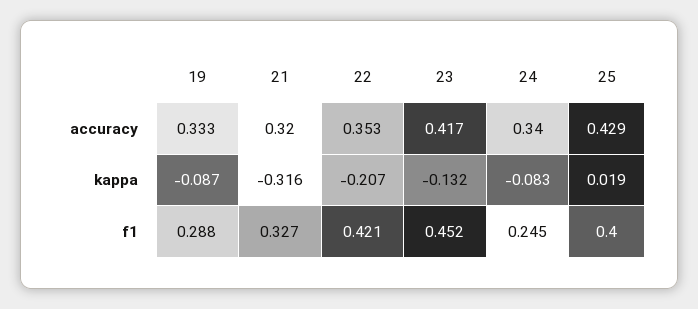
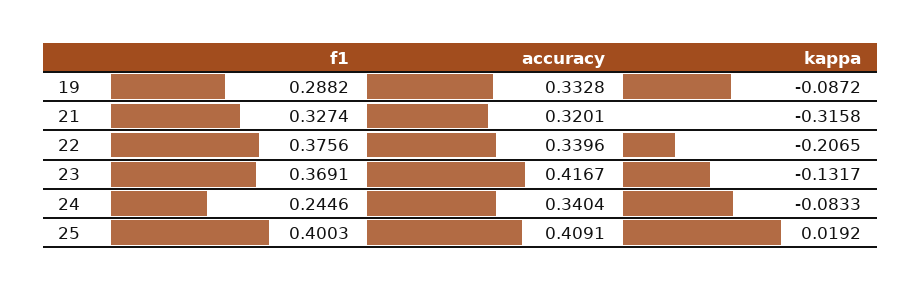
22, accuracy: 0.353 -> 0.3396
25, accuracy: 0.429 -> 0.4091
22, f1: 0.421 -> 0.3756
23, f1: 0.452 -> 0.3691

